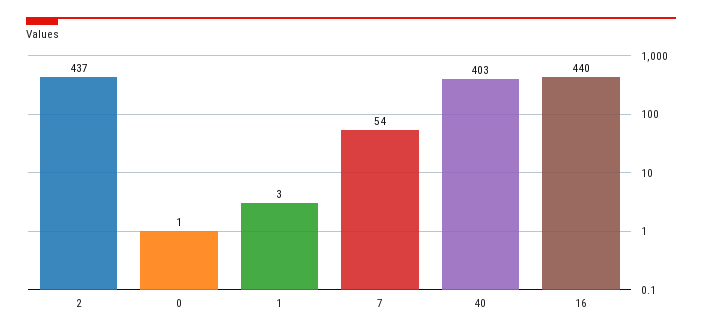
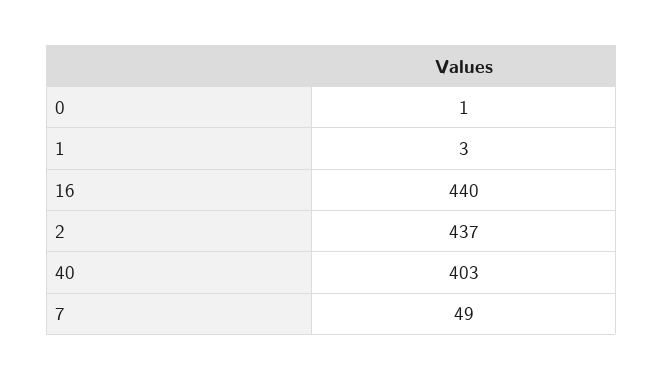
7: 54 -> 49

